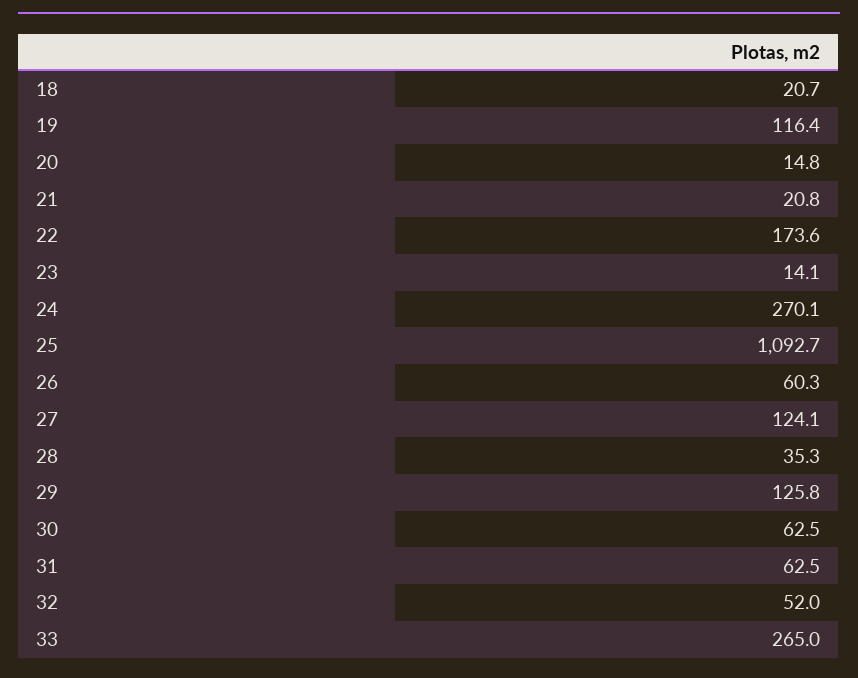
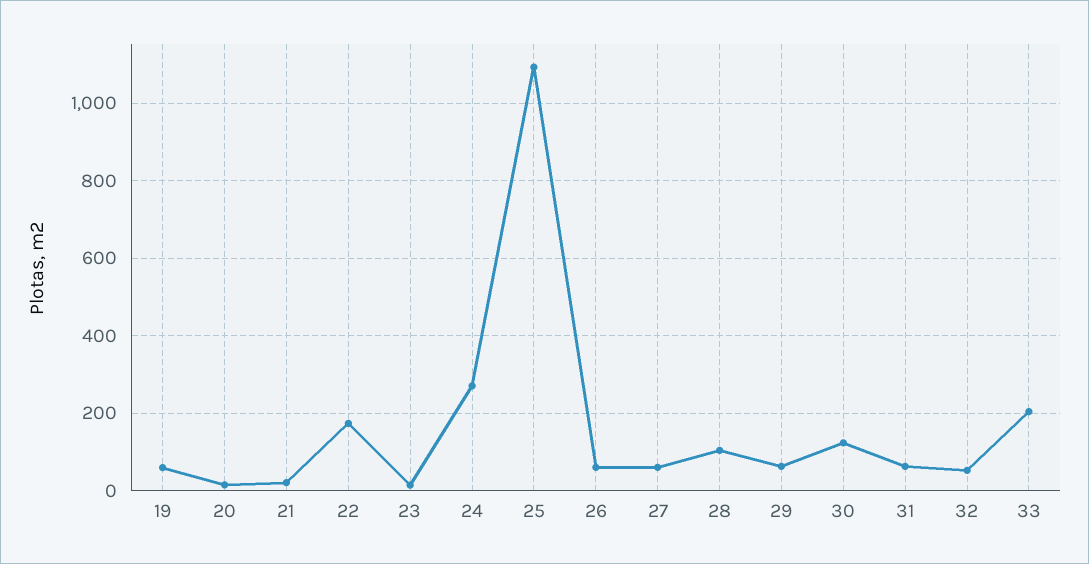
18: 20.7 -> none
19: 116.4 -> 60
27: 124.1 -> 60
28: 35.3 -> 100
29: 125.8 -> 60
30: 62.5 -> 120
33: 265 -> 200

